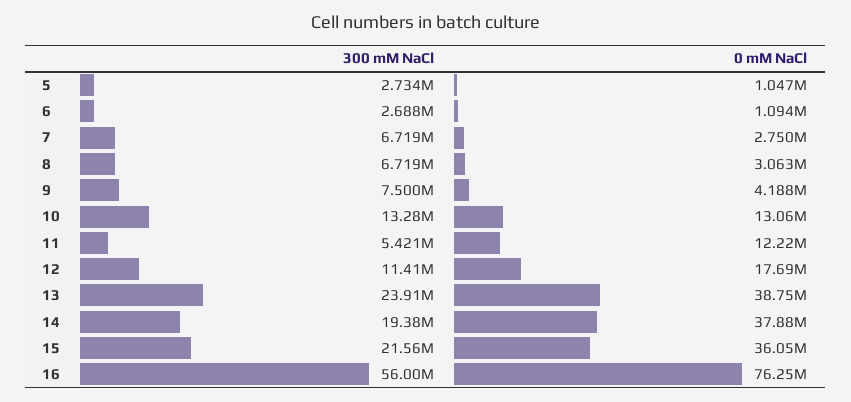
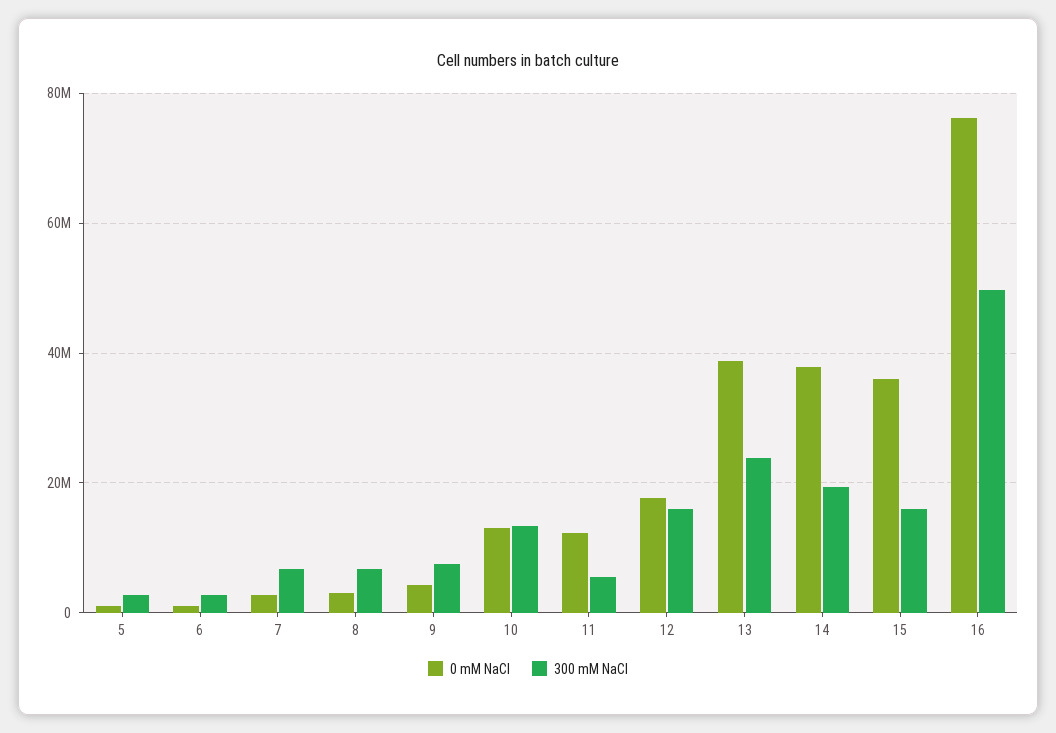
300 mM NaCl, 12: 11410000 -> 16000000
300 mM NaCl, 15: 21560000 -> 16000000
300 mM NaCl, 16: 56000000 -> 50000000

